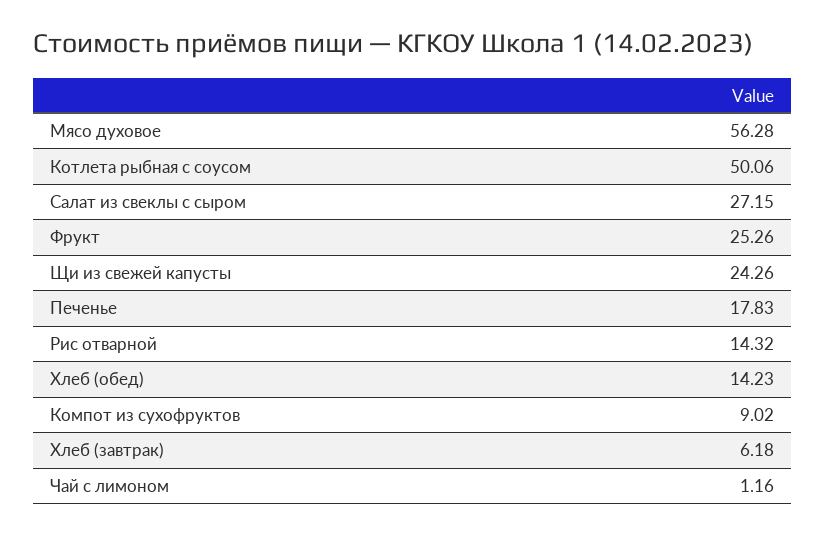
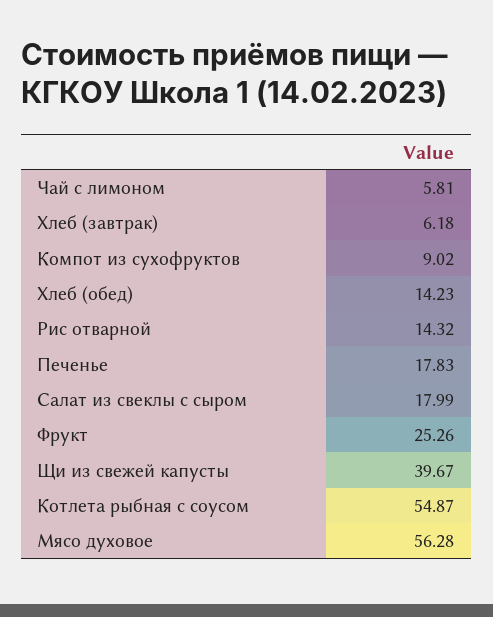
Котлета рыбная с соусом: 50.06 -> 54.87
Салат из свеклы с сыром: 27.15 -> 17.99
Щи из свежей капусты: 24.26 -> 39.67
Чай с лимоном: 1.16 -> 5.81

